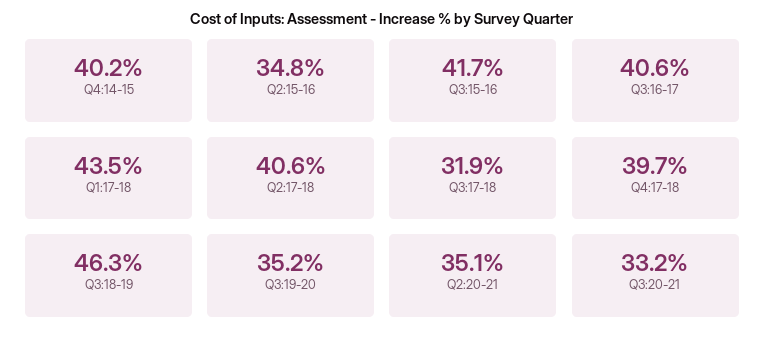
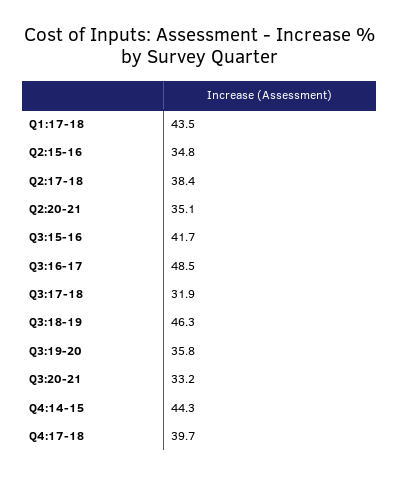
Q4:14-15: 40.2 -> 44.3
Q3:16-17: 40.6 -> 48.5
Q2:17-18: 40.6 -> 38.4
Q3:19-20: 35.2 -> 35.8

